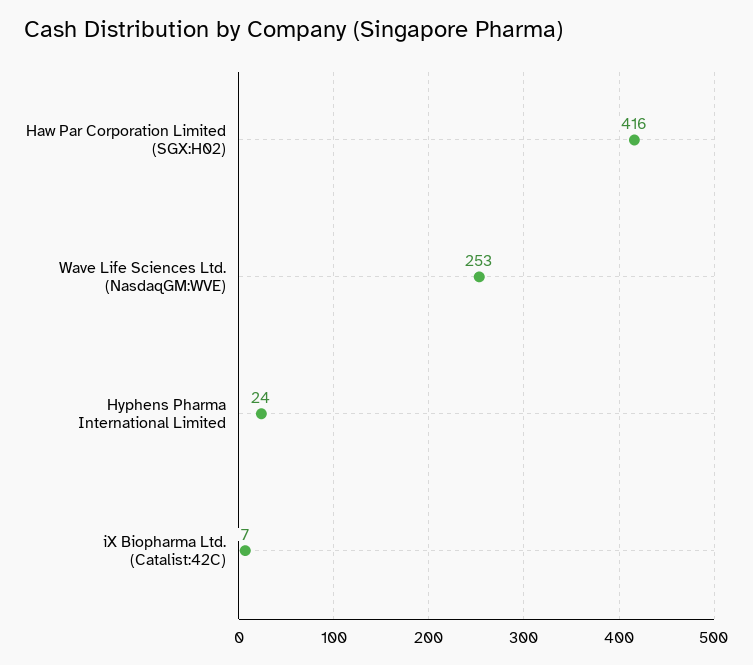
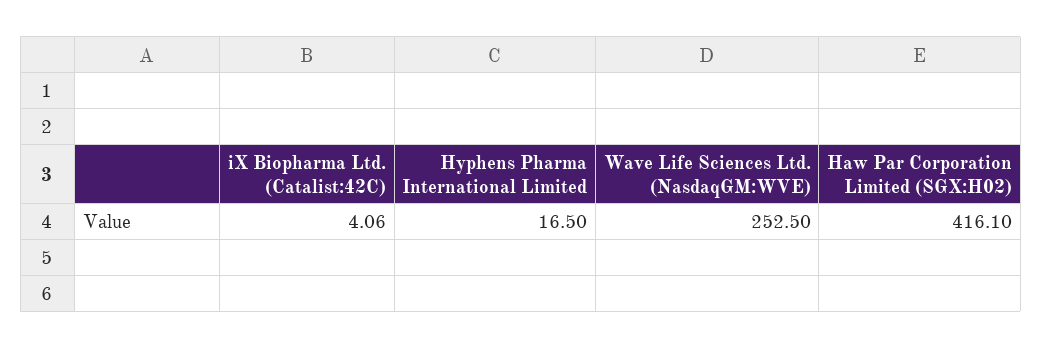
Hyphens Pharma International Limited: 24 -> 16.5
iX Biopharma Ltd. (Catalist:42C): 7 -> 4.06

